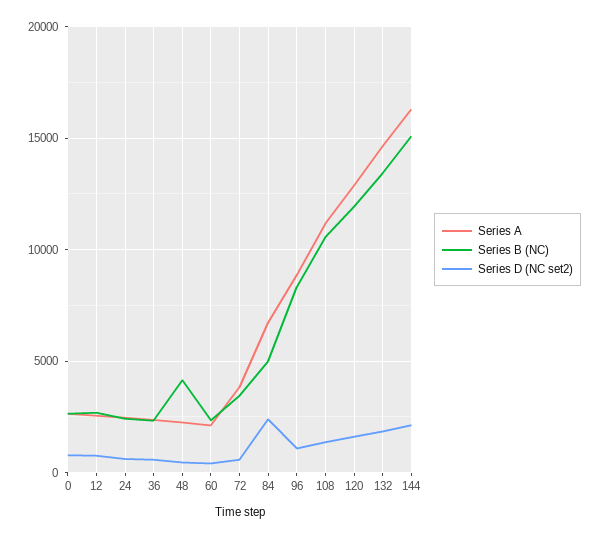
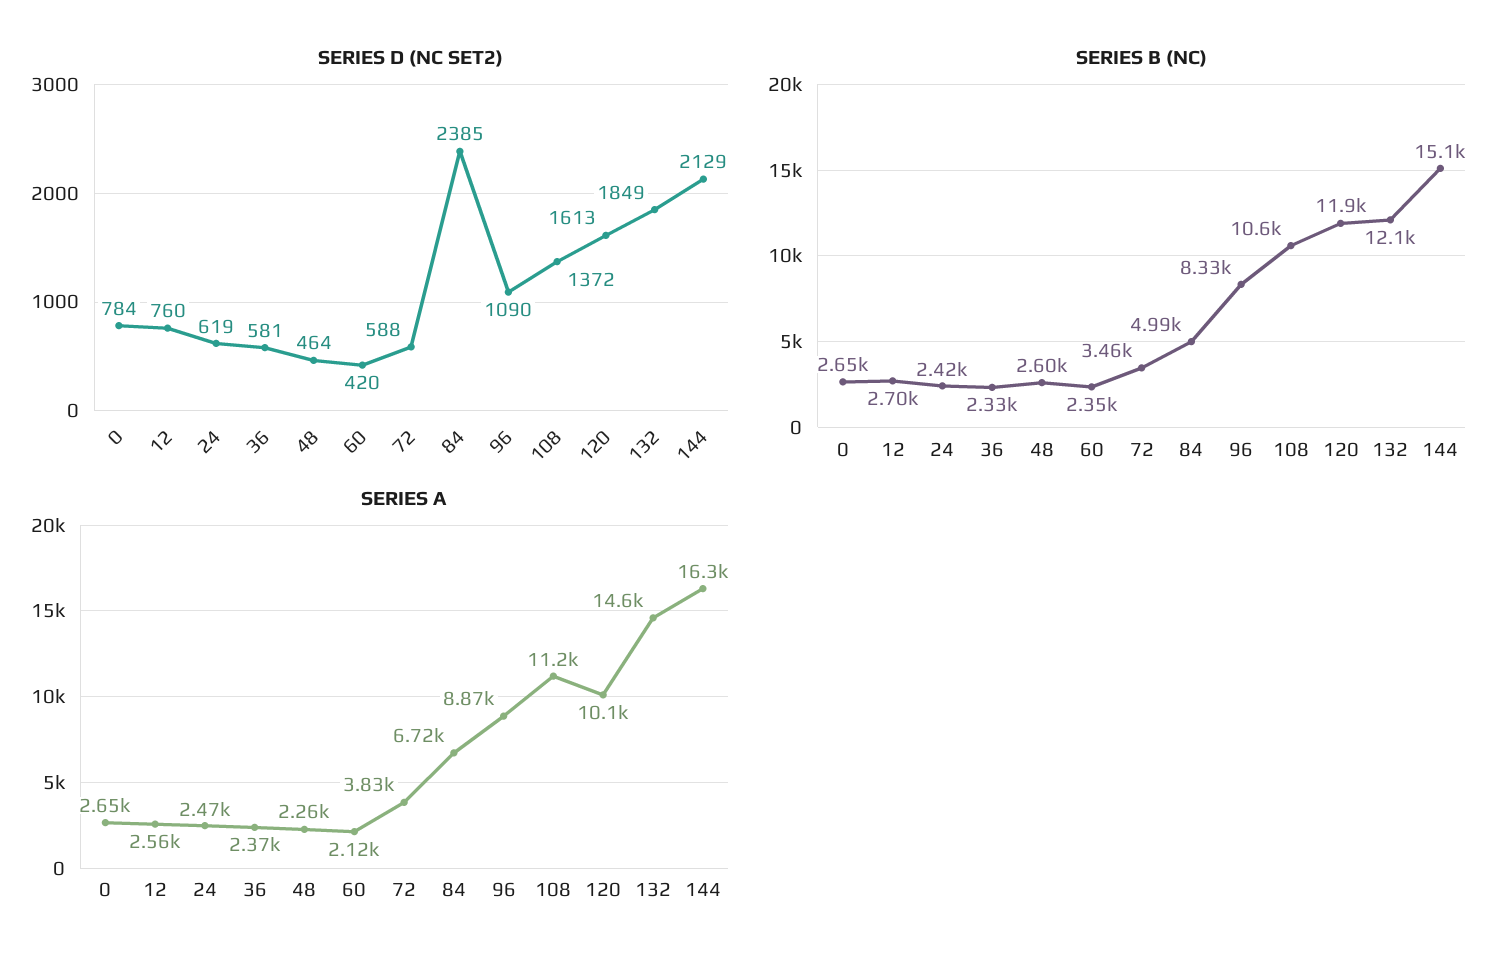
Series B (NC), 48: 4000 -> 2600
Series A, 120: 13000 -> 10100
Series B (NC), 132: 13500 -> 12100

